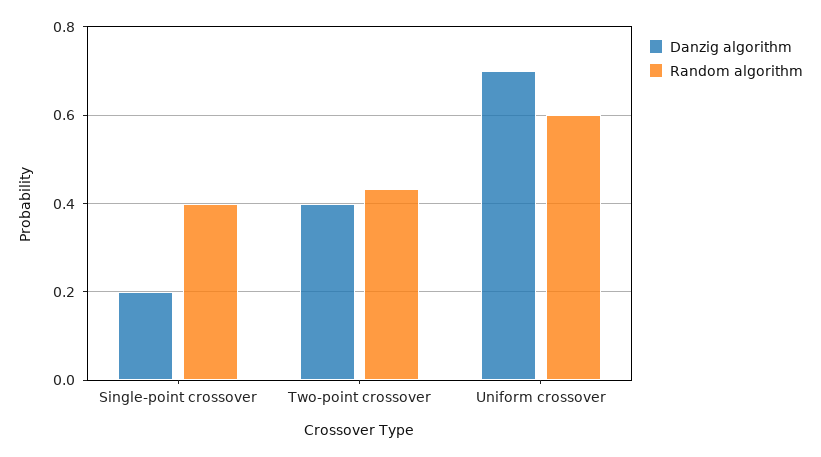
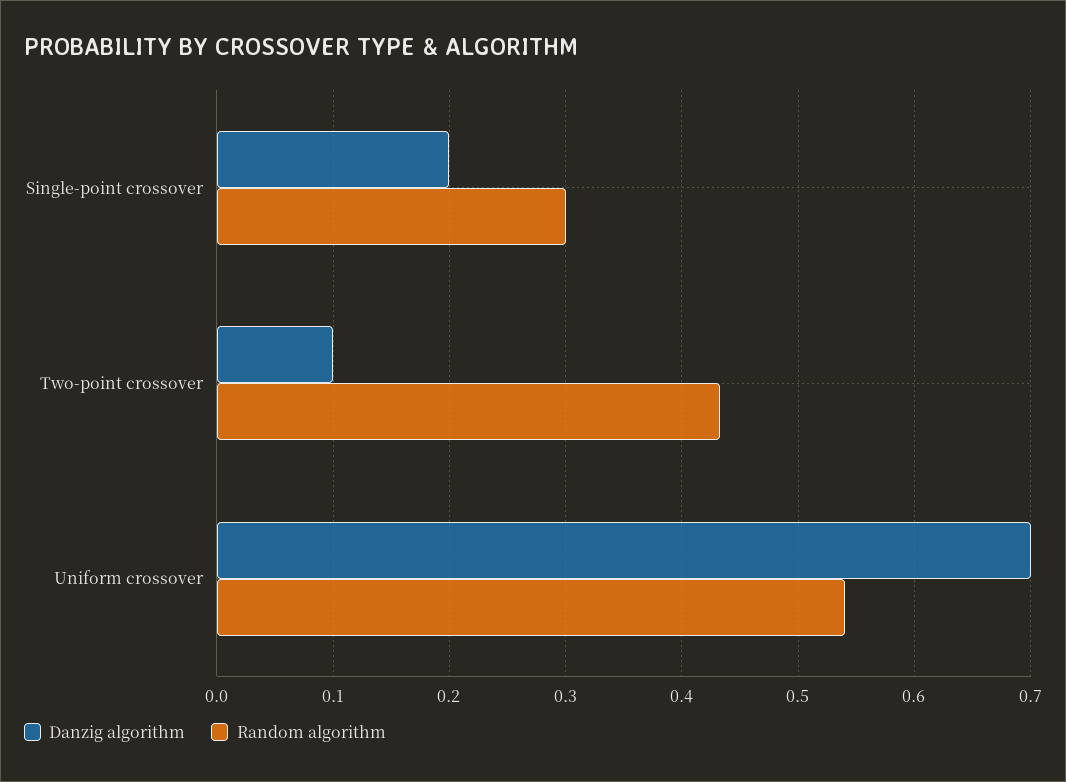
Random algorithm, Single-point crossover: 0.4 -> 0.3
Danzig algorithm, Two-point crossover: 0.4 -> 0.1
Random algorithm, Uniform crossover: 0.6 -> 0.54

